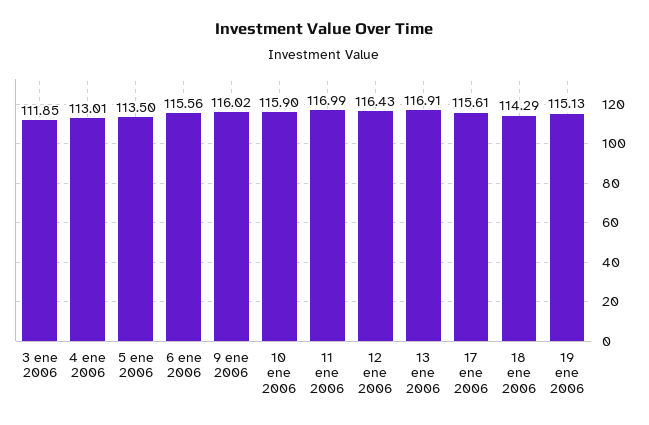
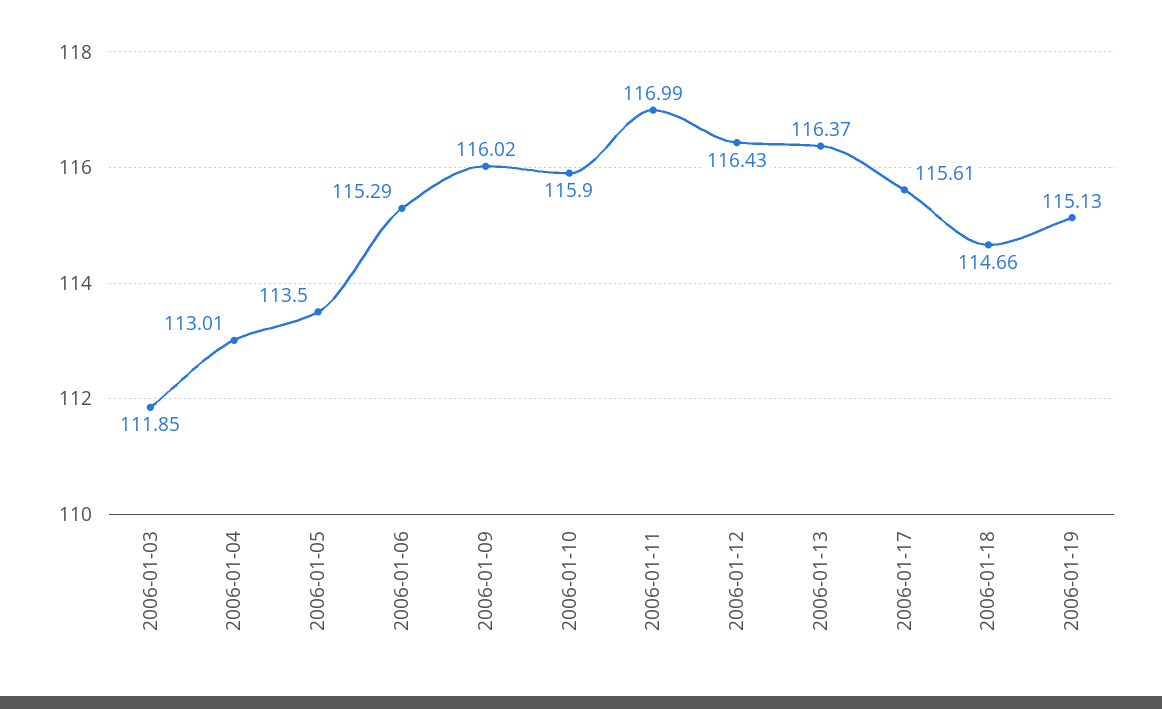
6 ene 2006: 115.56 -> 115.29
13 ene 2006: 116.91 -> 116.37
18 ene 2006: 114.29 -> 114.66

